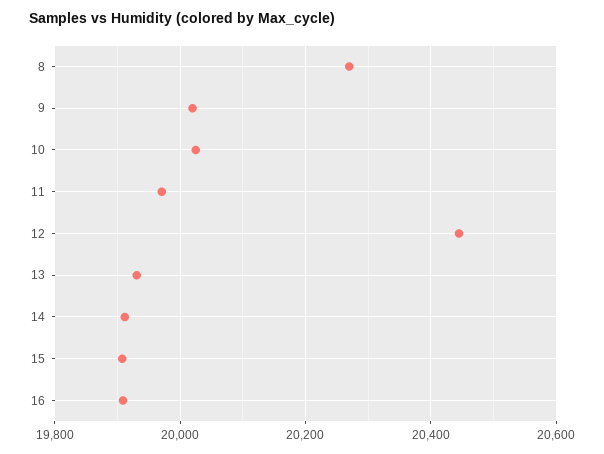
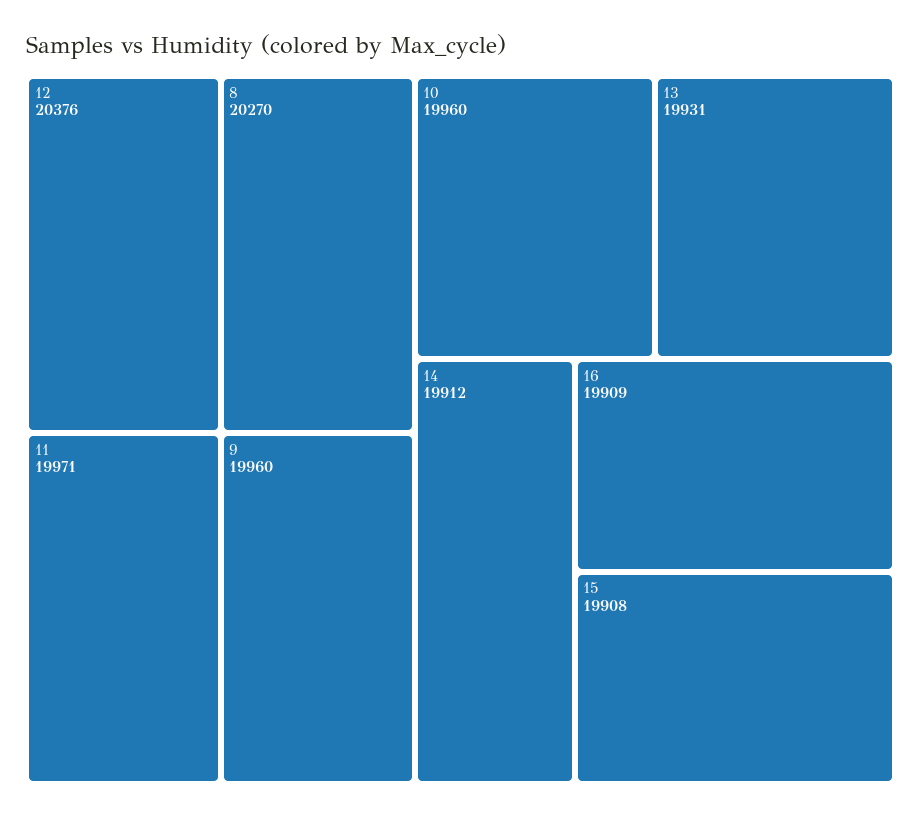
9: 20020 -> 19960
10: 20020 -> 19960
12: 20440 -> 20376

